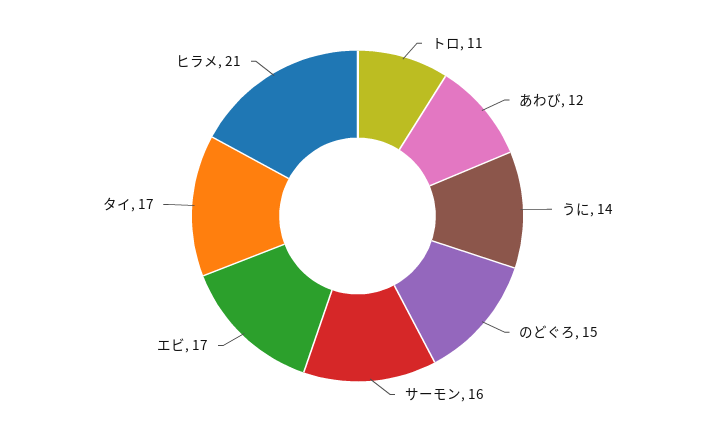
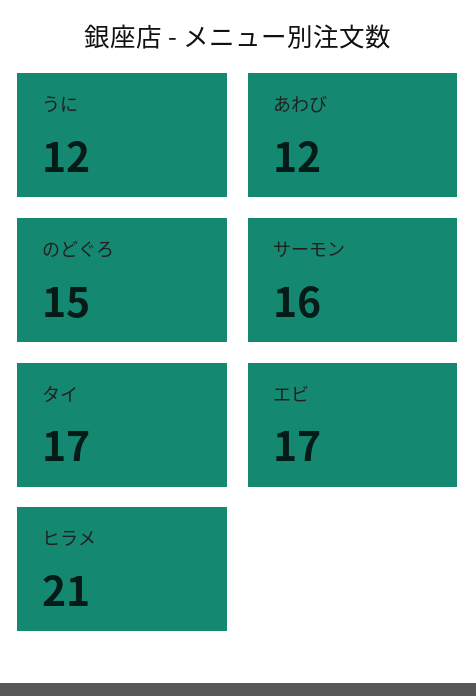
トロ: 11 -> none
うに: 14 -> 12

